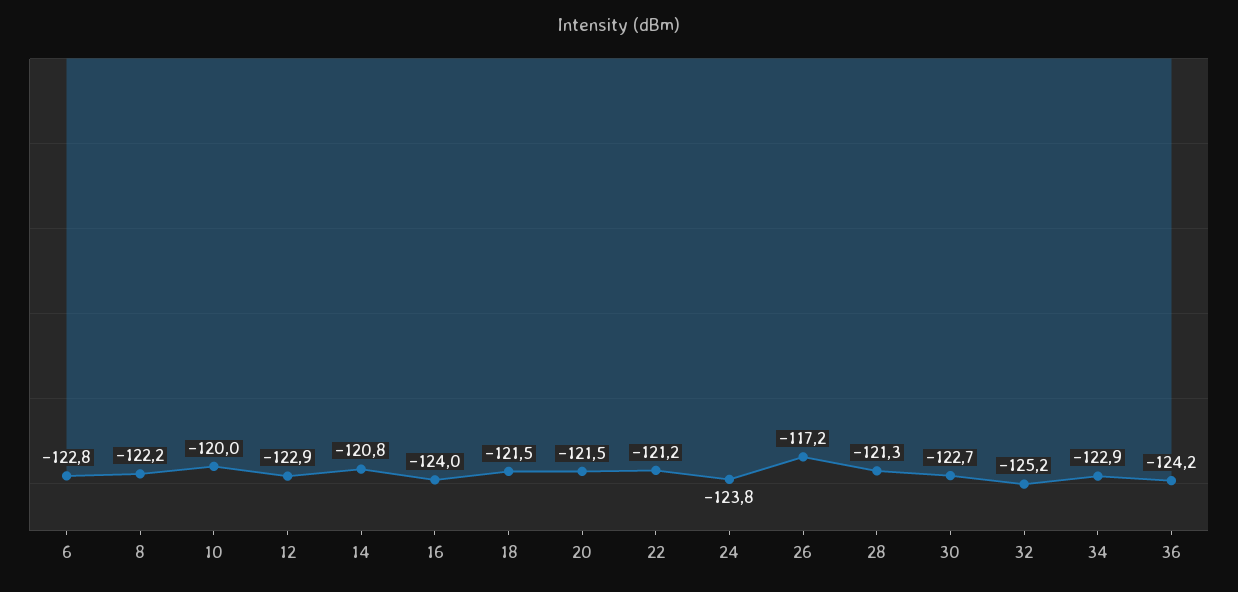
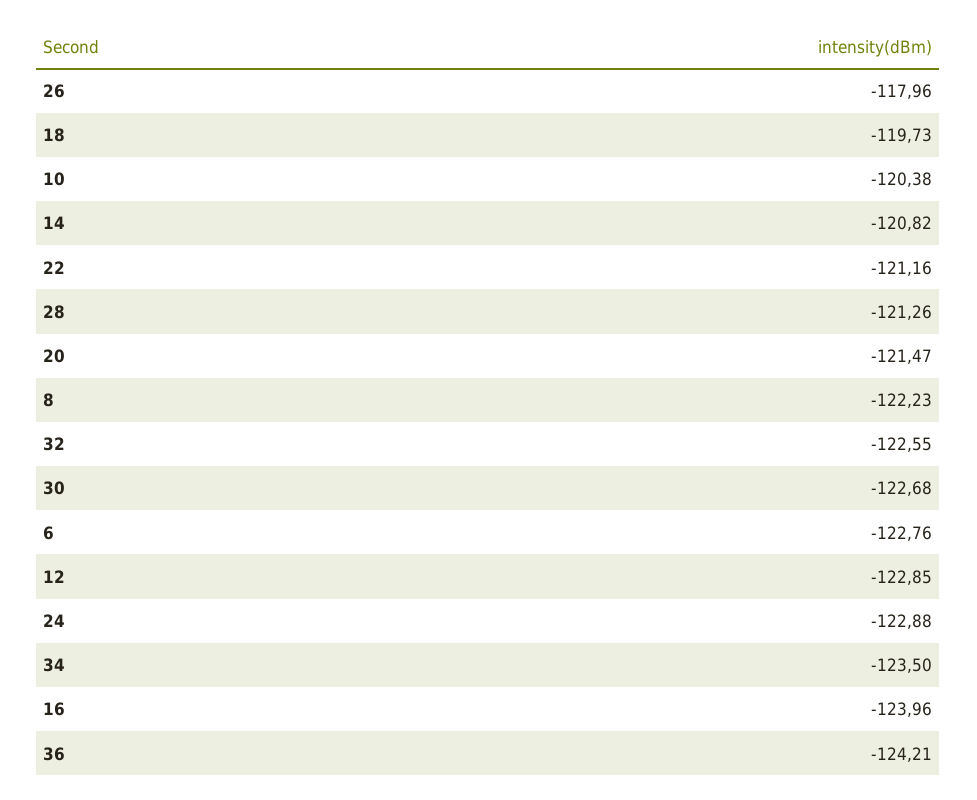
10: -120 -> -120.38
18: -121.5 -> -119.73
24: -123.8 -> -122.88
26: -117.2 -> -117.96
32: -125.2 -> -122.55
34: -122.9 -> -123.5

